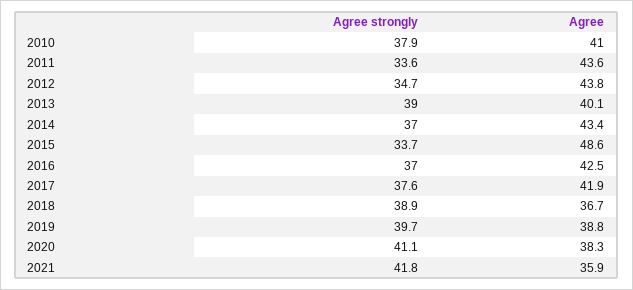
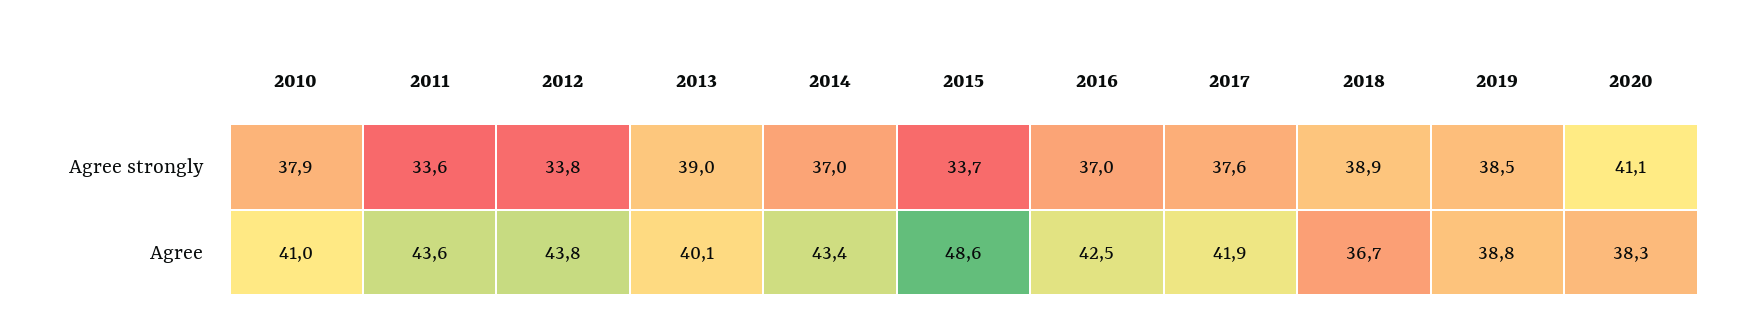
Agree strongly, 2012: 34.7 -> 33.8
Agree strongly, 2019: 39.7 -> 38.5
Agree strongly, 2021: 41.8 -> none
Agree, 2021: 35.9 -> none

